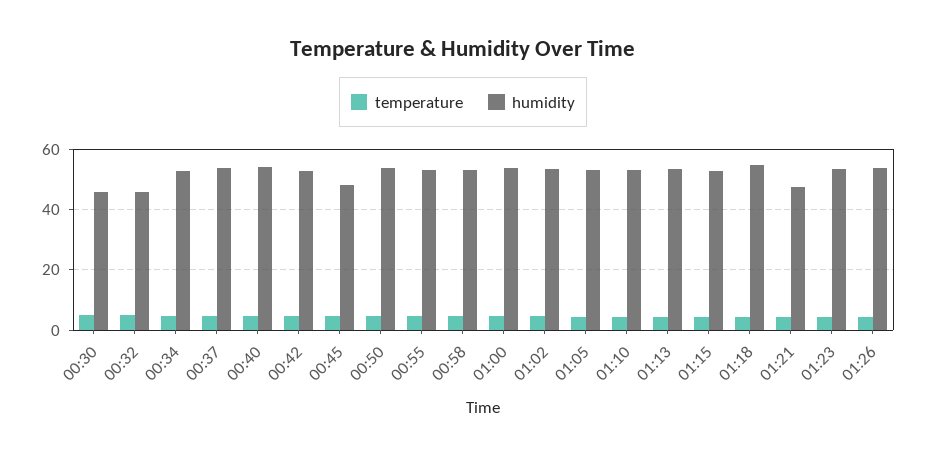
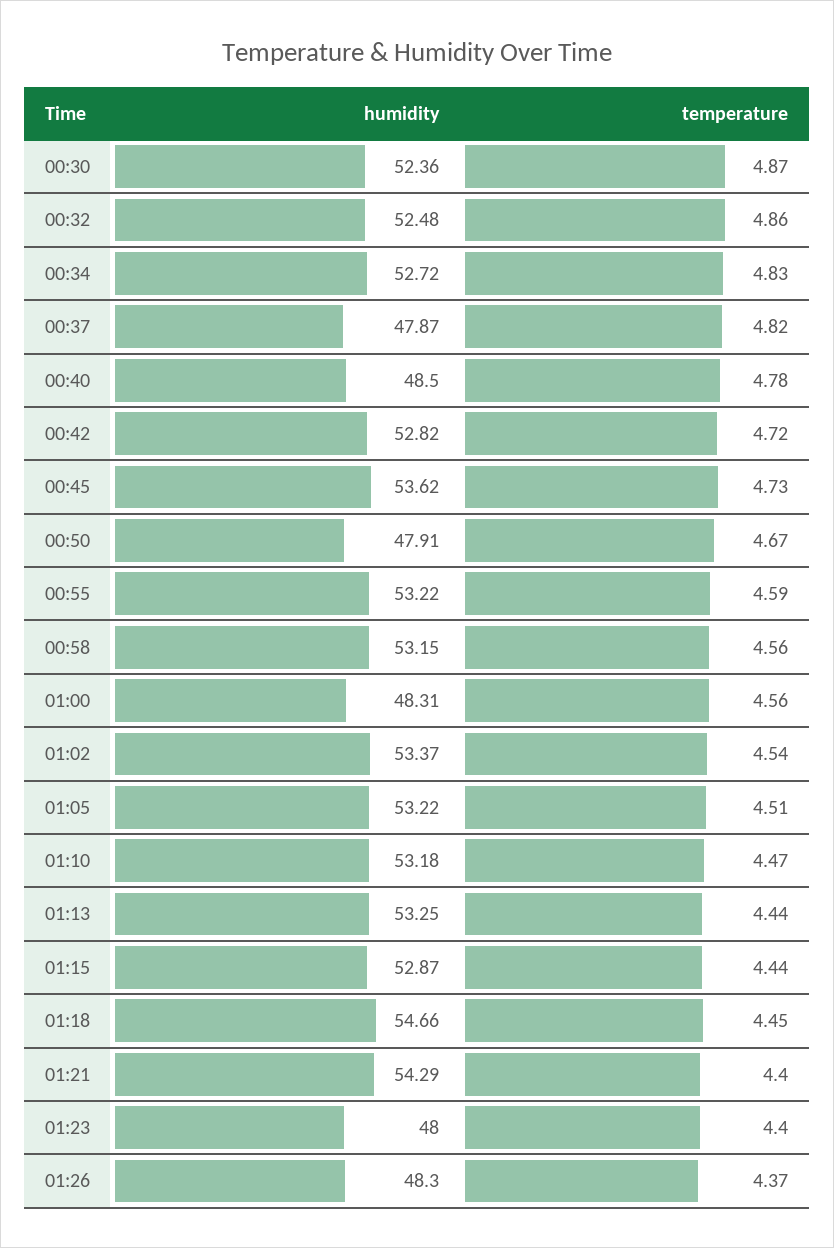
humidity, 00:30: 46 -> 52.36
humidity, 00:32: 46 -> 52.48
humidity, 00:37: 54 -> 47.87
humidity, 00:40: 54 -> 48.5
humidity, 00:45: 48 -> 53.62
humidity, 00:50: 54 -> 47.91
humidity, 01:00: 54 -> 48.31
humidity, 01:21: 48 -> 54.29
humidity, 01:23: 54 -> 48
humidity, 01:26: 54 -> 48.3

